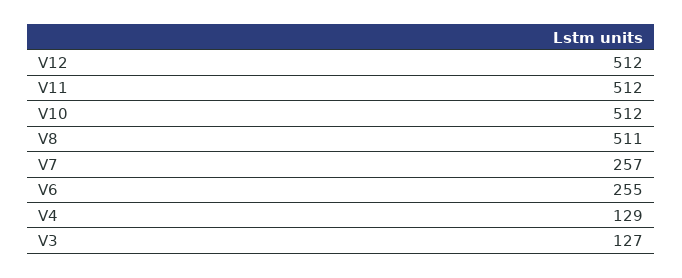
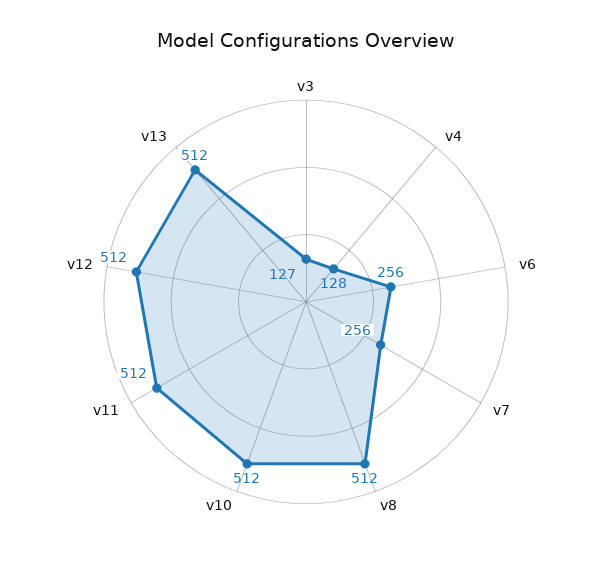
V8: 511 -> 512
V7: 257 -> 256
V6: 255 -> 256
V4: 129 -> 128
v13: none -> 512

